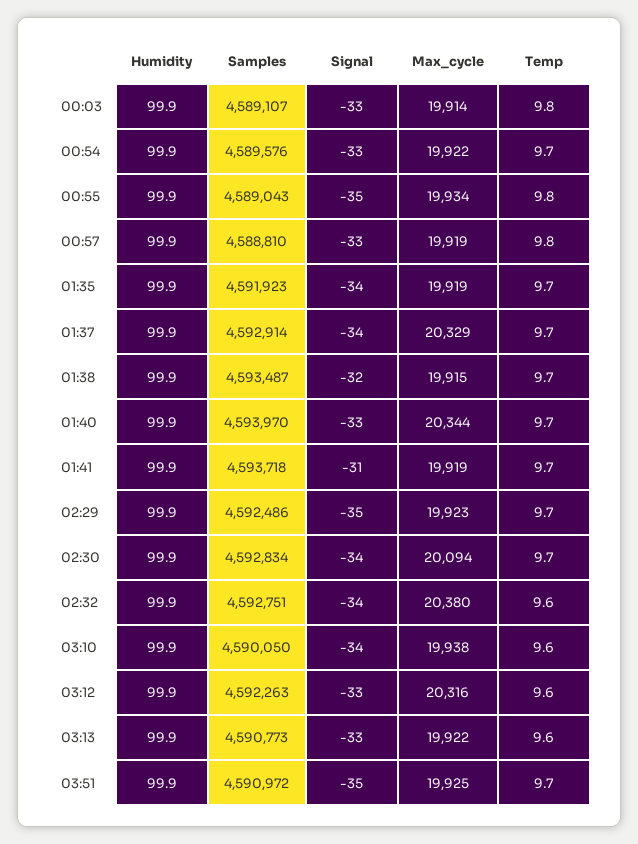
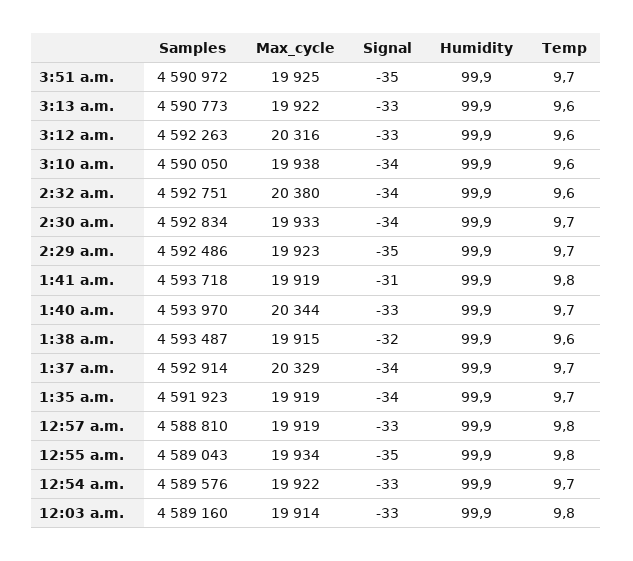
Samples, 00:03: 4589107 -> 4589160
Temp, 01:38: 9.7 -> 9.6
Temp, 01:41: 9.7 -> 9.8
Max_cycle, 02:30: 20094 -> 19933

